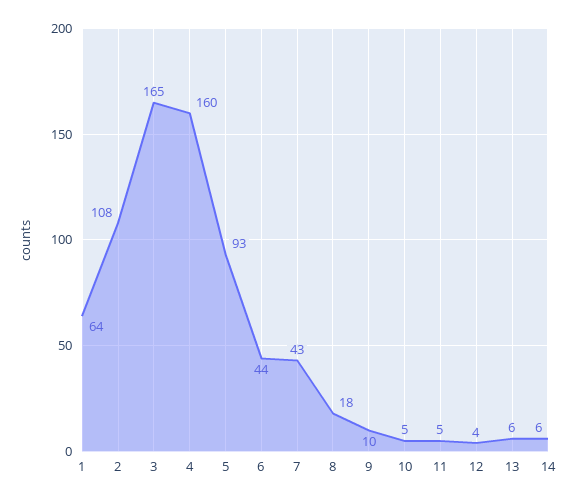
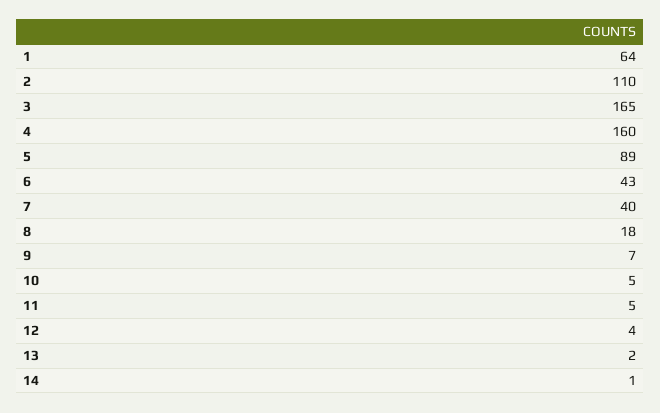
2: 108 -> 110
5: 93 -> 89
6: 44 -> 43
7: 43 -> 40
9: 10 -> 7
13: 6 -> 2
14: 6 -> 1

